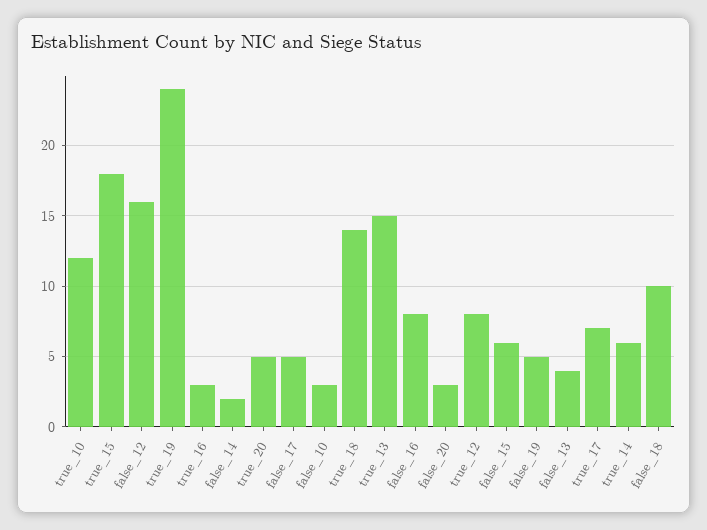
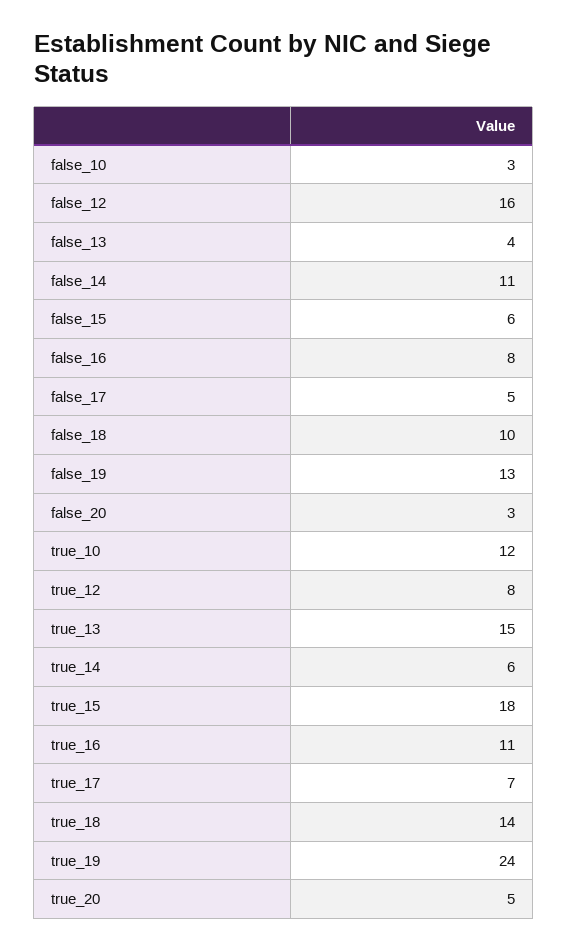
true_16: 3 -> 11
false_14: 2 -> 11
false_19: 5 -> 13

